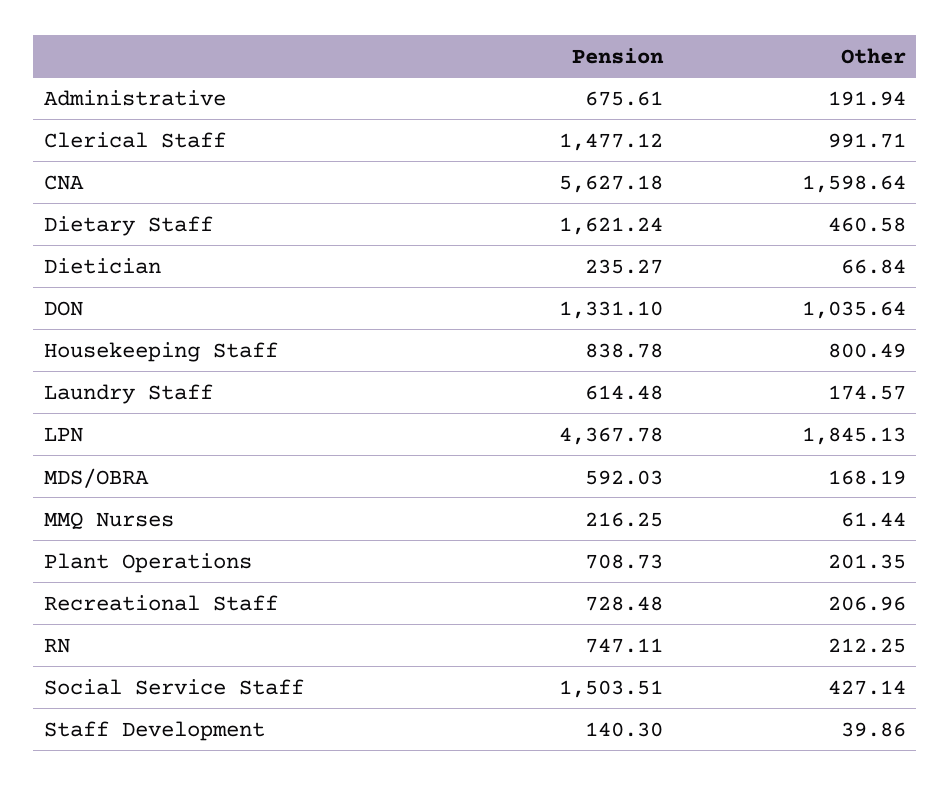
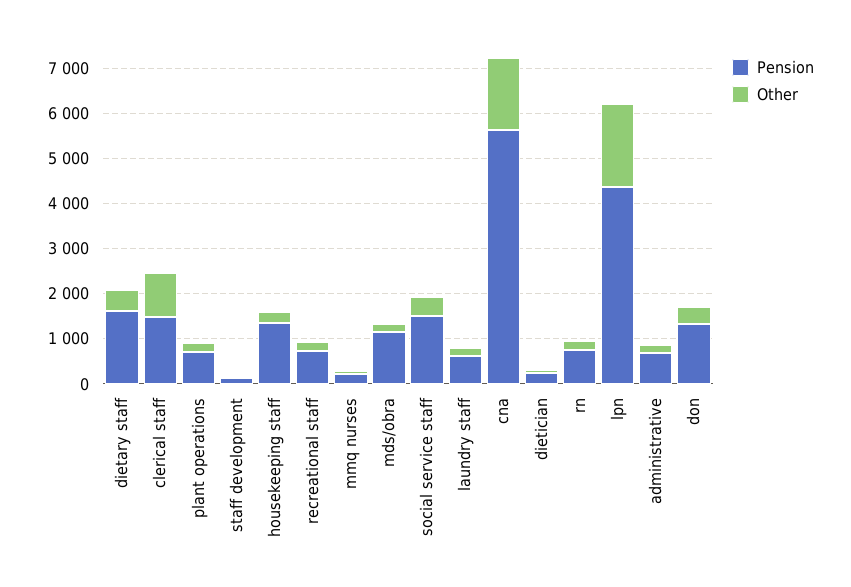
Other, DON: 1035.64 -> 400
Pension, Housekeeping Staff: 838.78 -> 1400
Other, Housekeeping Staff: 800.49 -> 200
Pension, MDS/OBRA: 592.03 -> 1200

